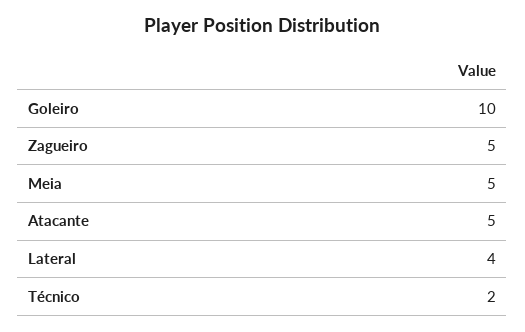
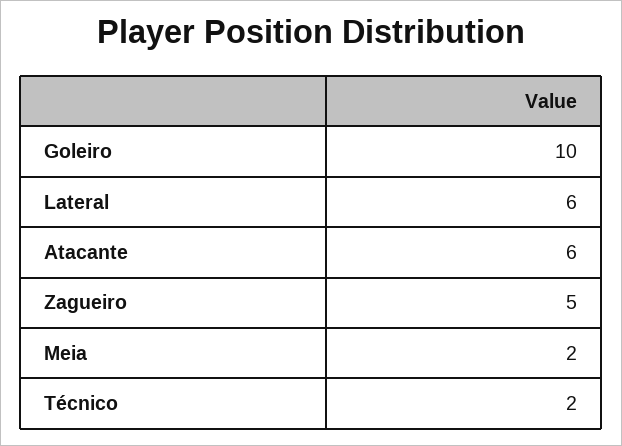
Meia: 5 -> 2
Atacante: 5 -> 6
Lateral: 4 -> 6

